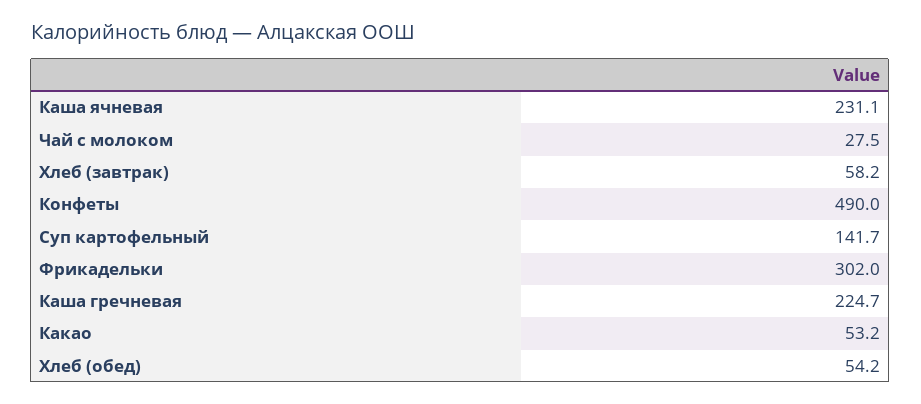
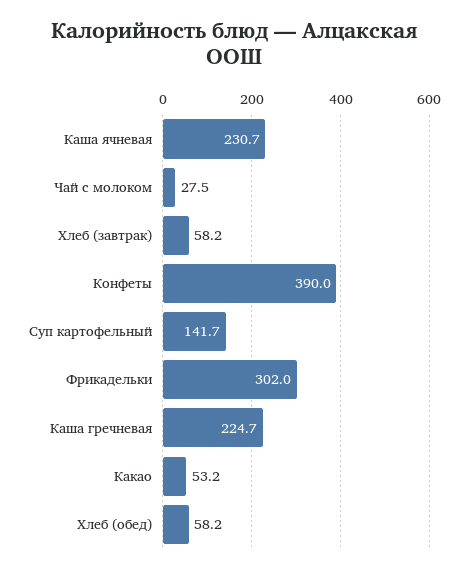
Каша ячневая: 231.1 -> 230.7
Конфеты: 490 -> 390
Хлеб (обед): 54.2 -> 58.2

